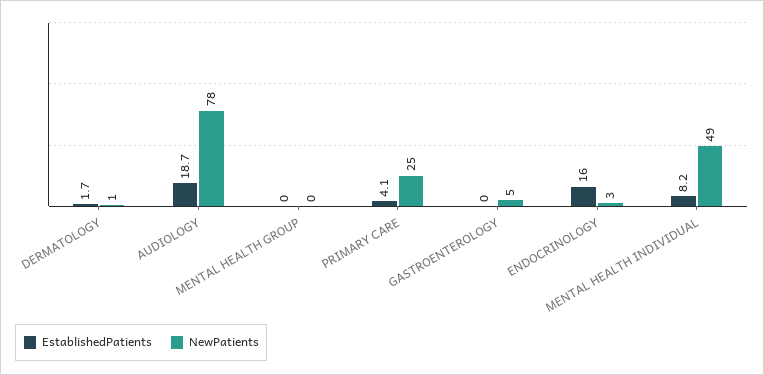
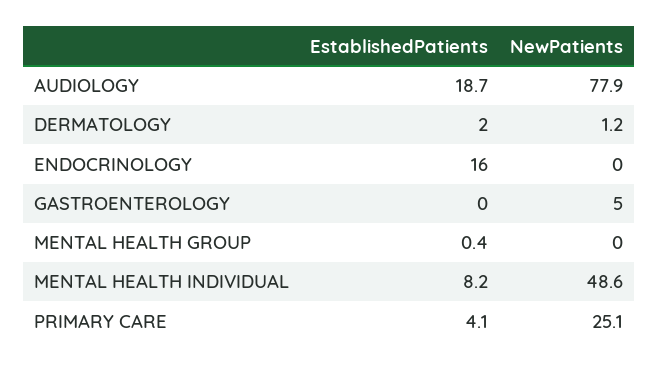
EstablishedPatients, DERMATOLOGY: 1.7 -> 2
EstablishedPatients, MENTAL HEALTH GROUP: 0 -> 0.4
NewPatients, ENDOCRINOLOGY: 3 -> 0

